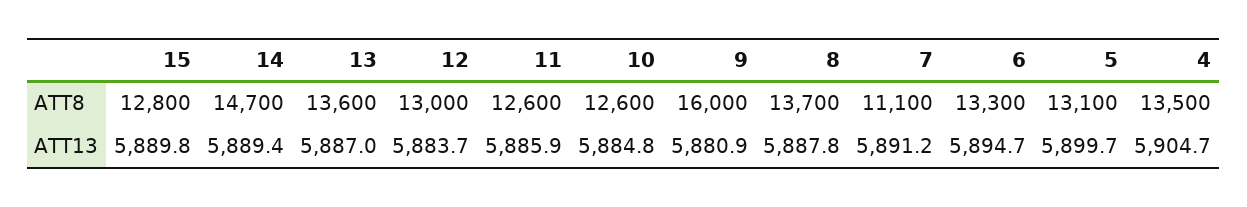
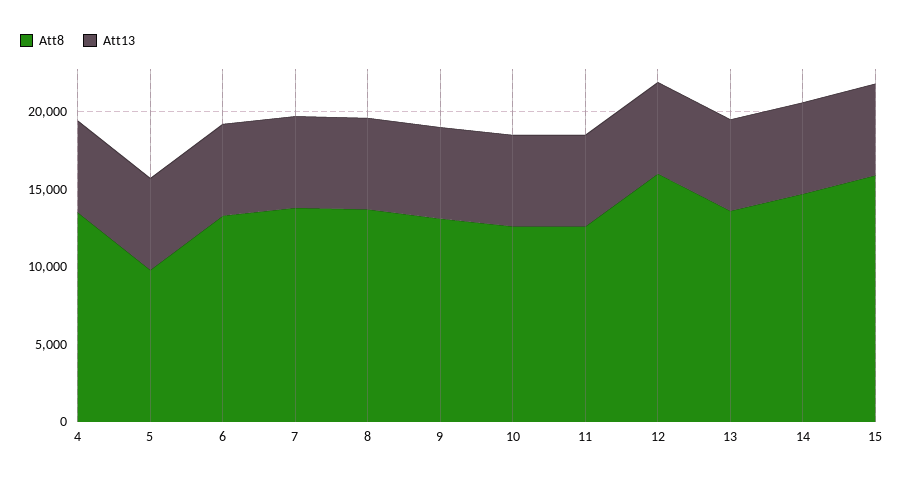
ATT8, 15: 12800 -> 16000
ATT8, 12: 13000 -> 16000
ATT8, 9: 16000 -> 13000
ATT8, 7: 11100 -> 14000
ATT8, 5: 13100 -> 10000

